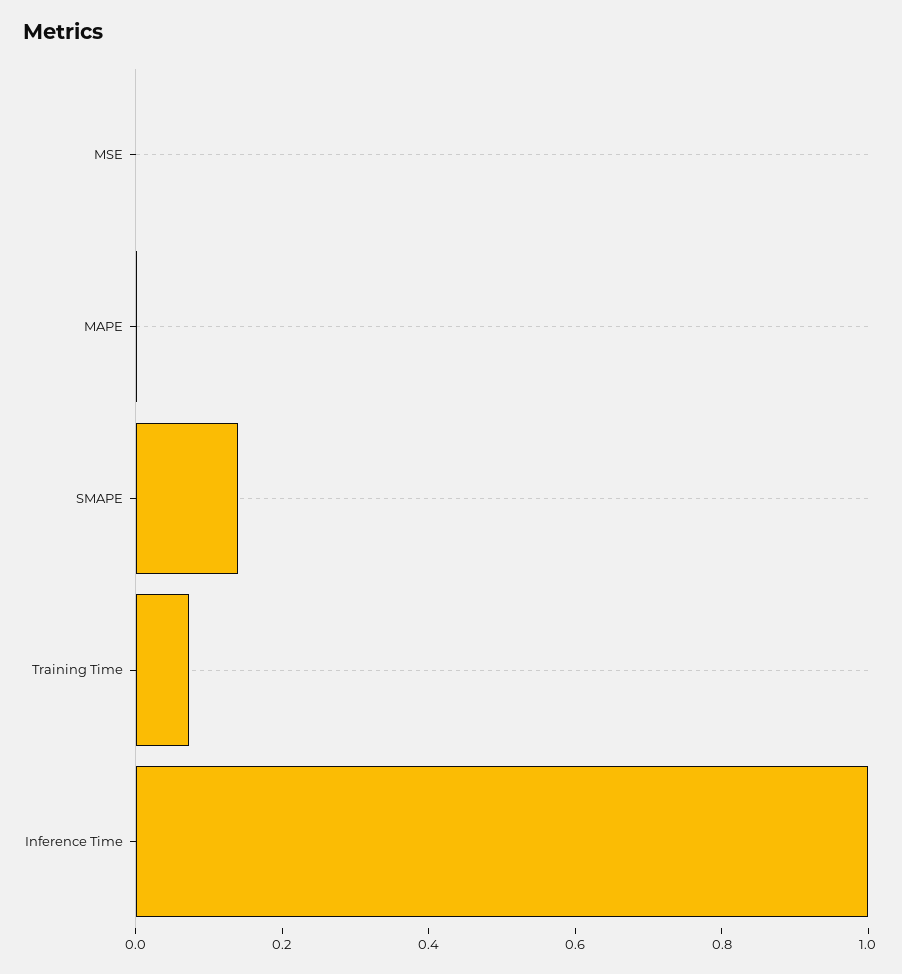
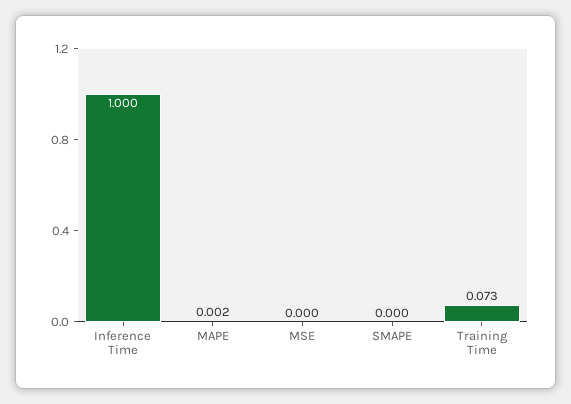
SMAPE: 0.15 -> 0

